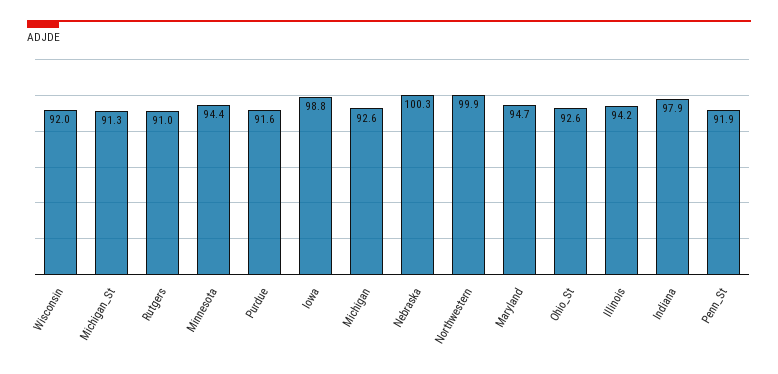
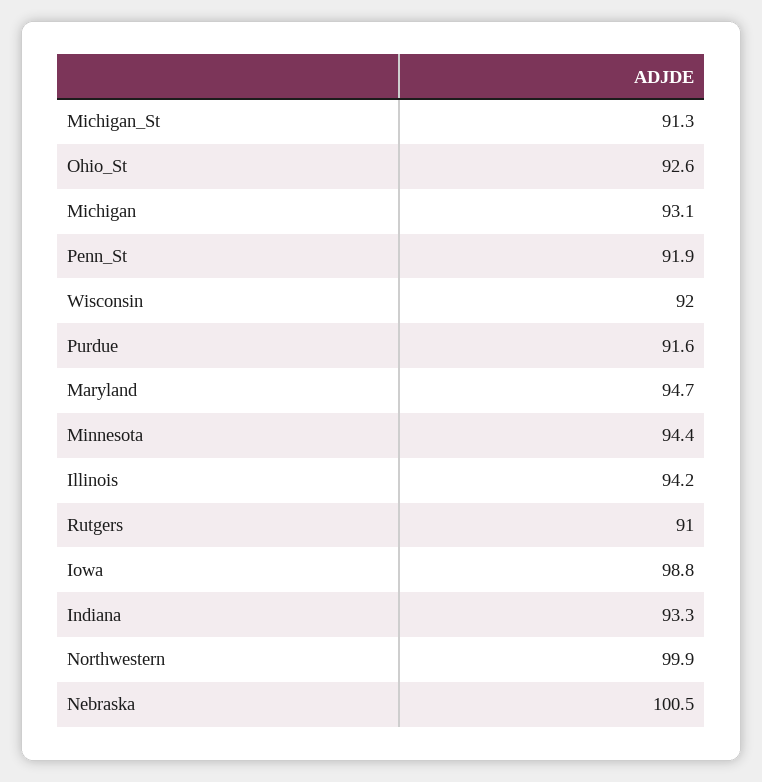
Michigan: 92.6 -> 93.1
Nebraska: 100.3 -> 100.5
Indiana: 97.9 -> 93.3

